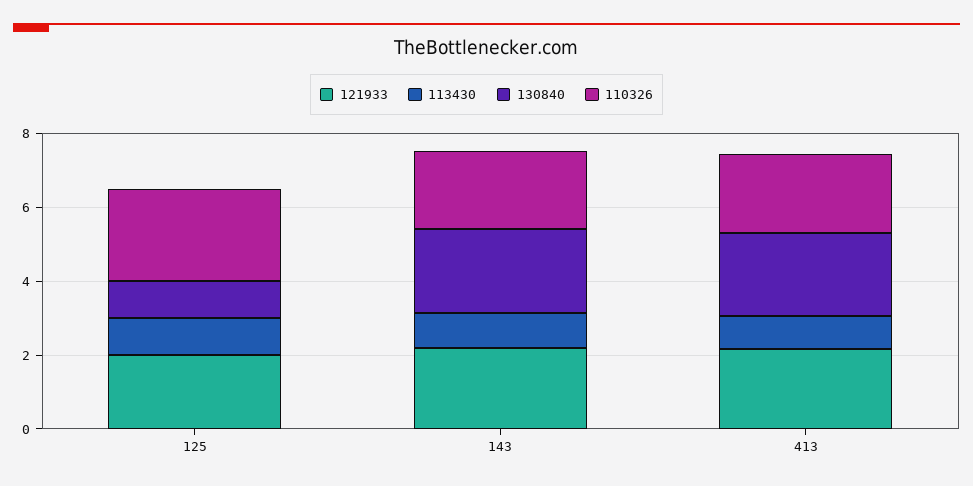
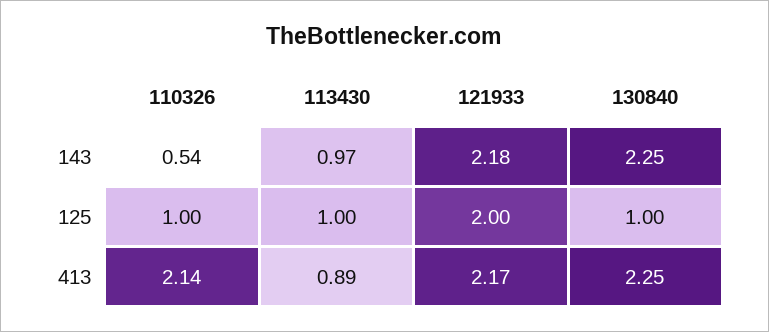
110326, 125: 2.5 -> 1
110326, 143: 2 -> 0.54

